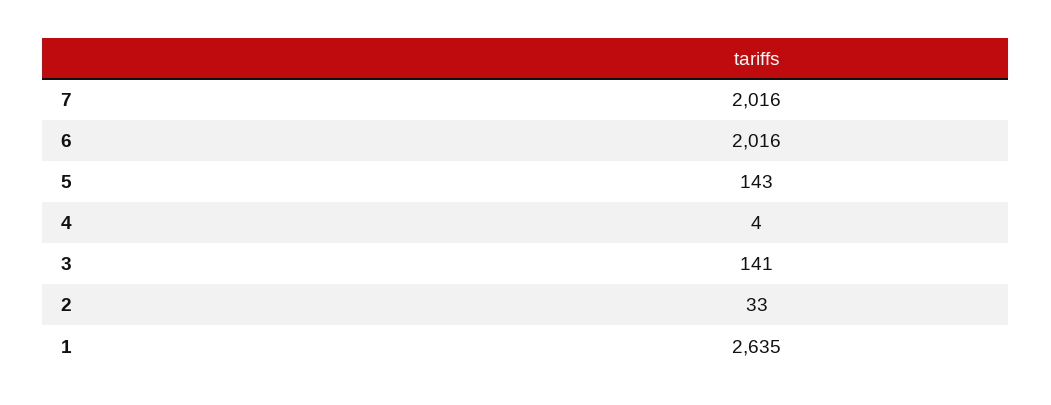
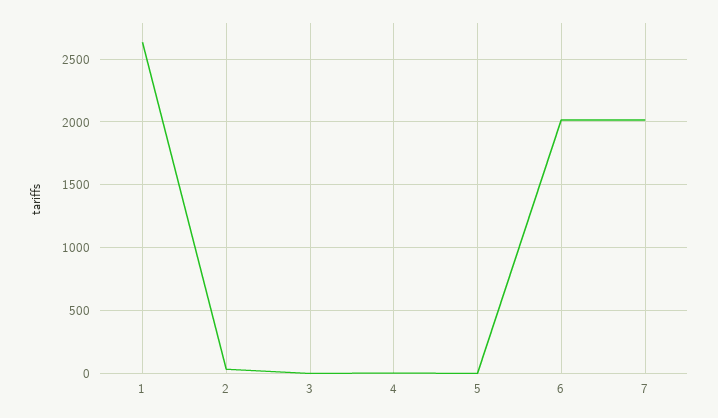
5: 143 -> 0
3: 141 -> 0

